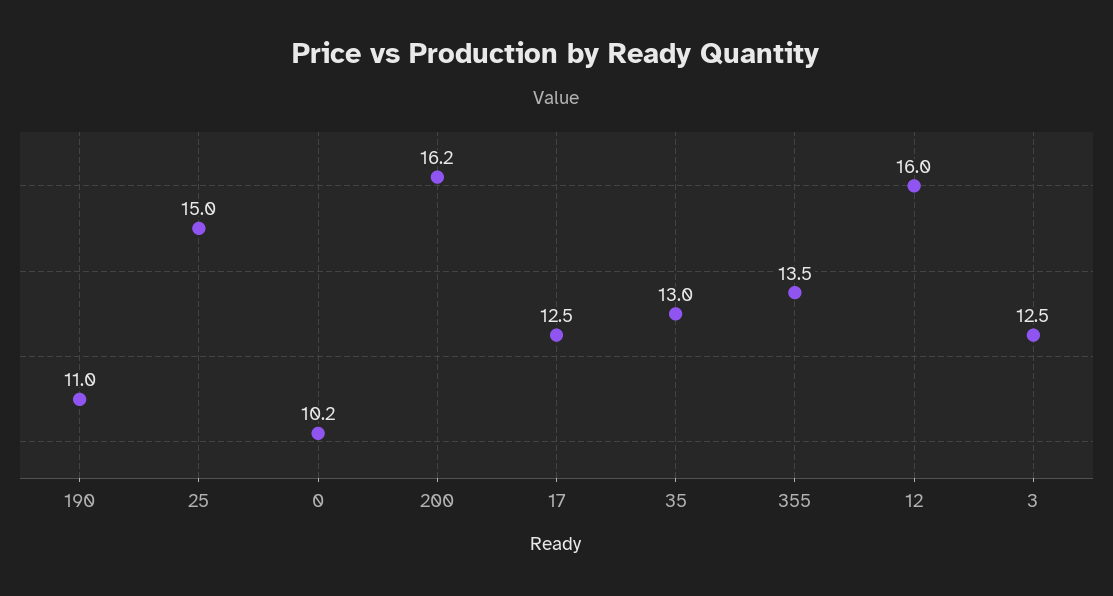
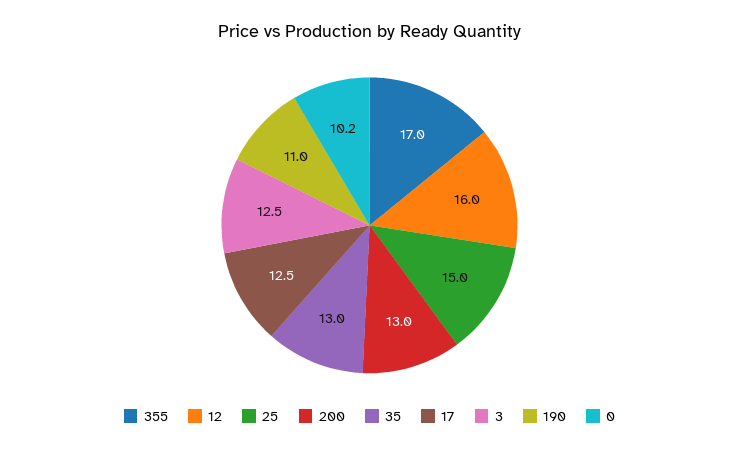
200: 16.2 -> 13
355: 13.5 -> 17

